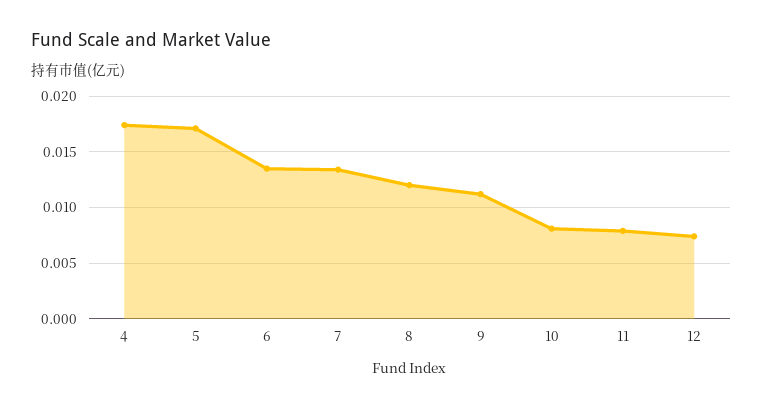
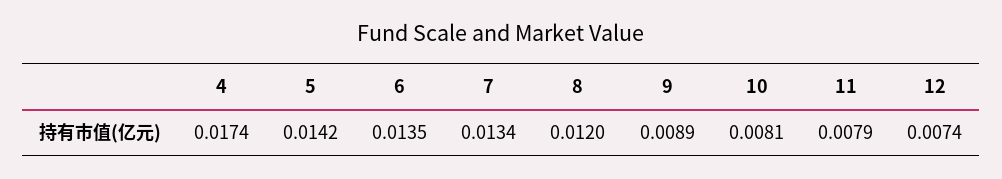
5: 0.017 -> 0.0142
9: 0.011 -> 0.0089

